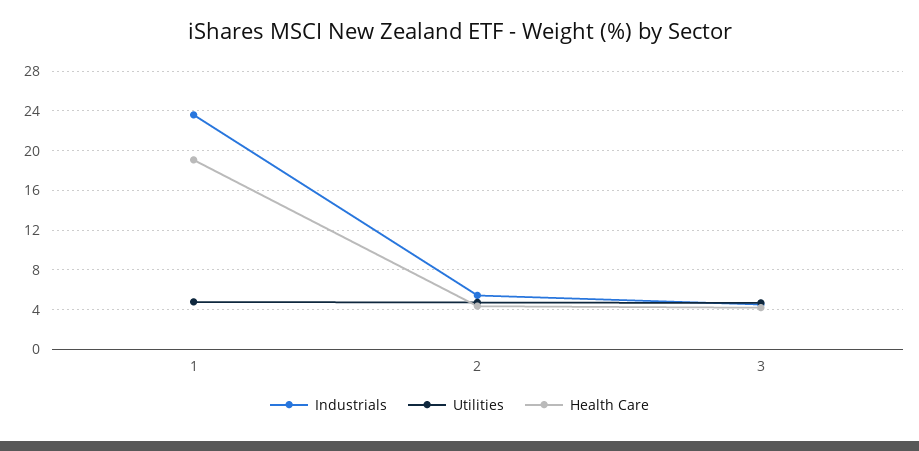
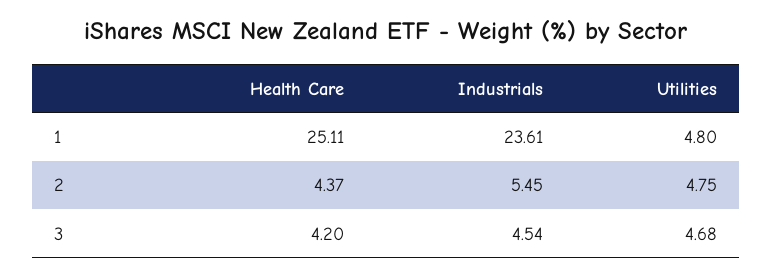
Health Care, 1: 19 -> 25.11

